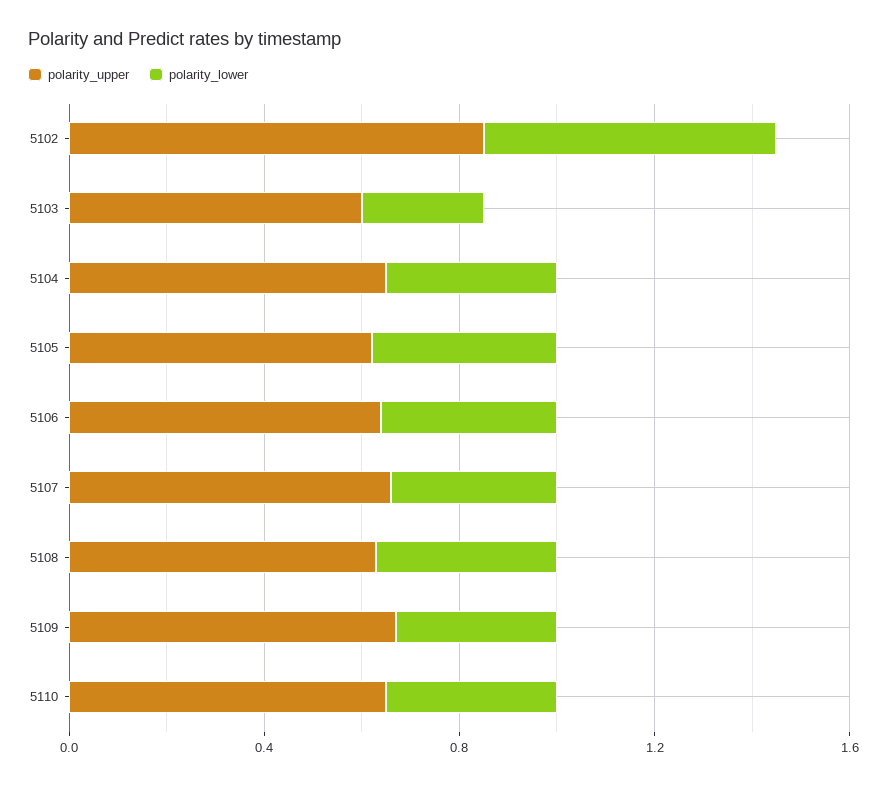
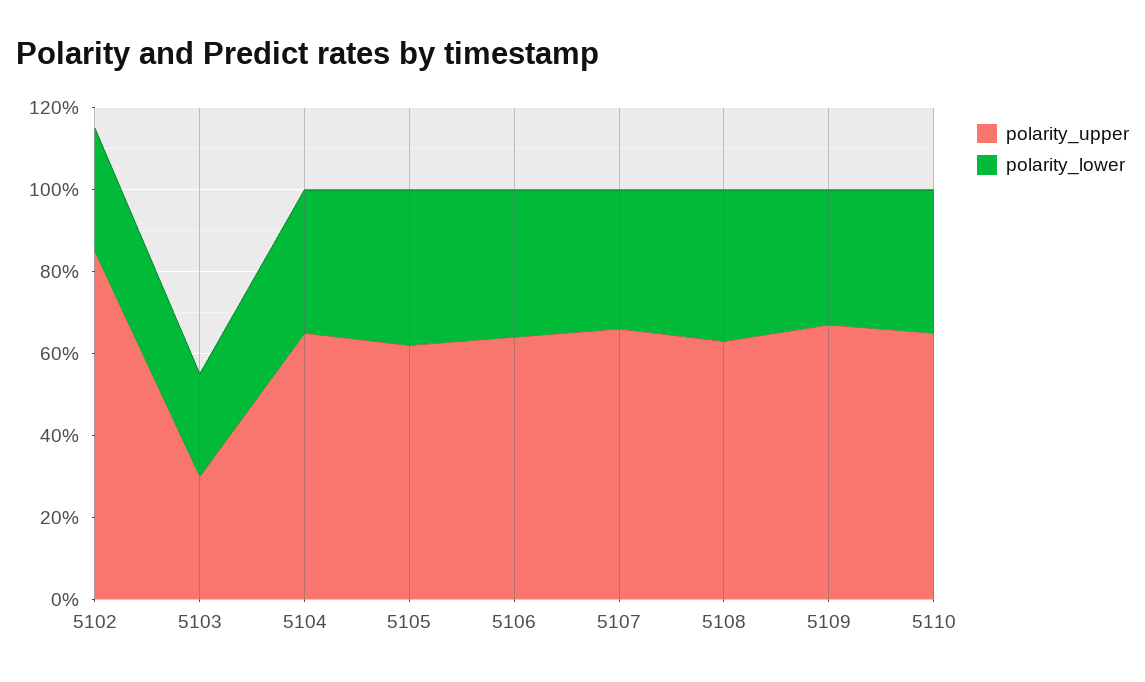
polarity_lower, 5102: 0.6 -> 0.3
polarity_upper, 5103: 0.6 -> 0.3

